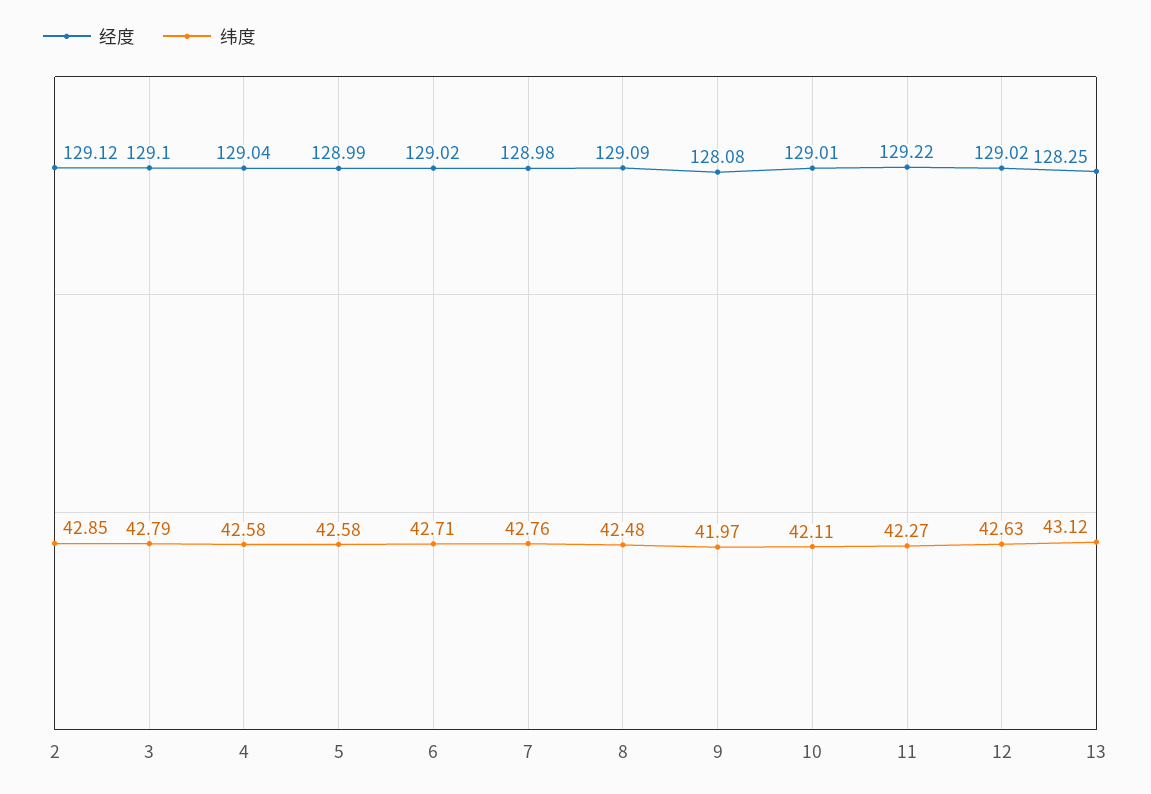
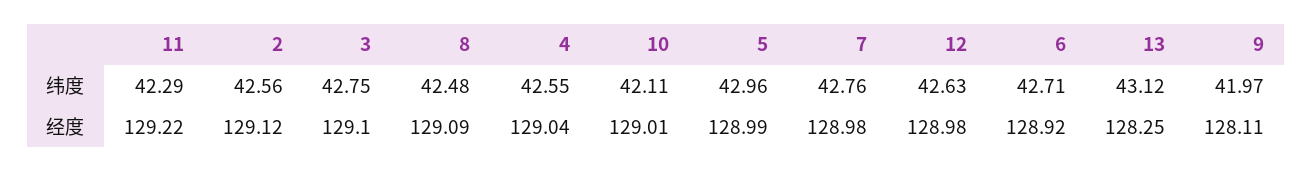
纬度, 2: 42.85 -> 42.56
纬度, 3: 42.79 -> 42.75
纬度, 4: 42.58 -> 42.55
纬度, 5: 42.58 -> 42.96
经度, 6: 129.02 -> 128.92
经度, 9: 128.08 -> 128.11
纬度, 11: 42.27 -> 42.29
经度, 12: 129.02 -> 128.98

